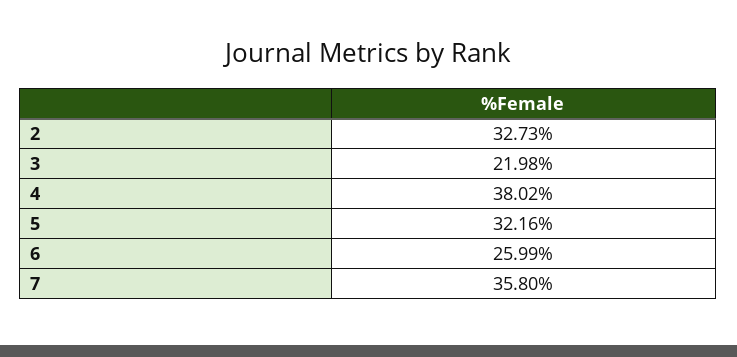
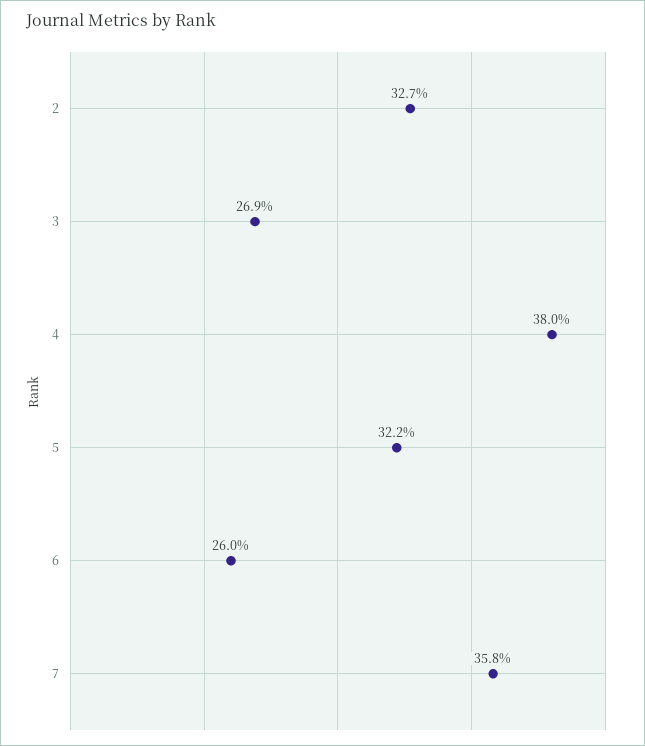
3: 21.98 -> 26.9

